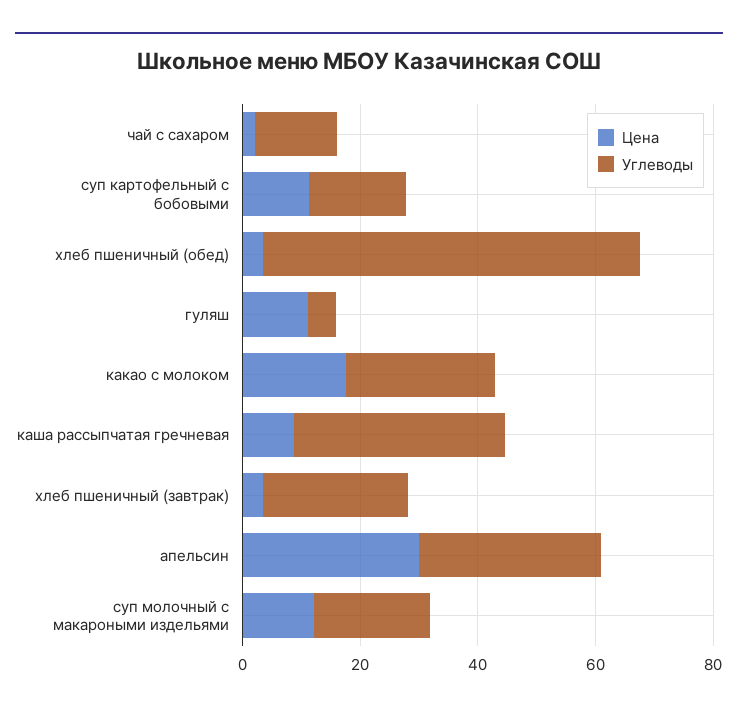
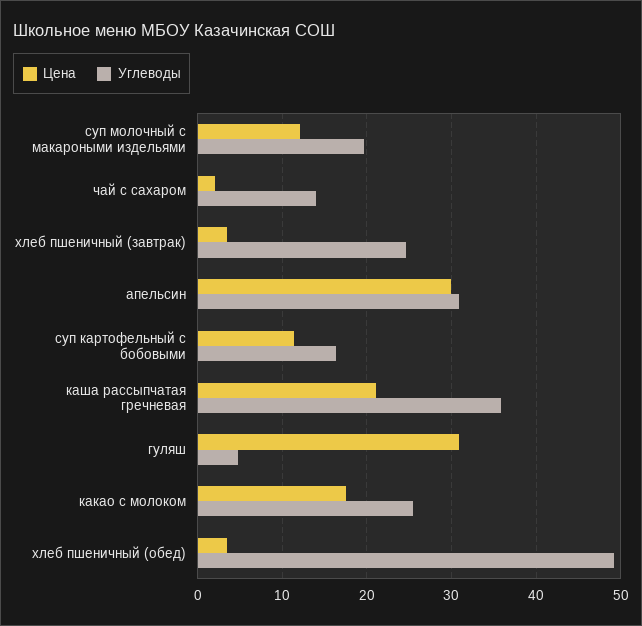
Углеводы, хлеб пшеничный (обед): 65 -> 49
Цена, гуляш: 10 -> 31
Цена, каша рассыпчатая гречневая: 10 -> 21

